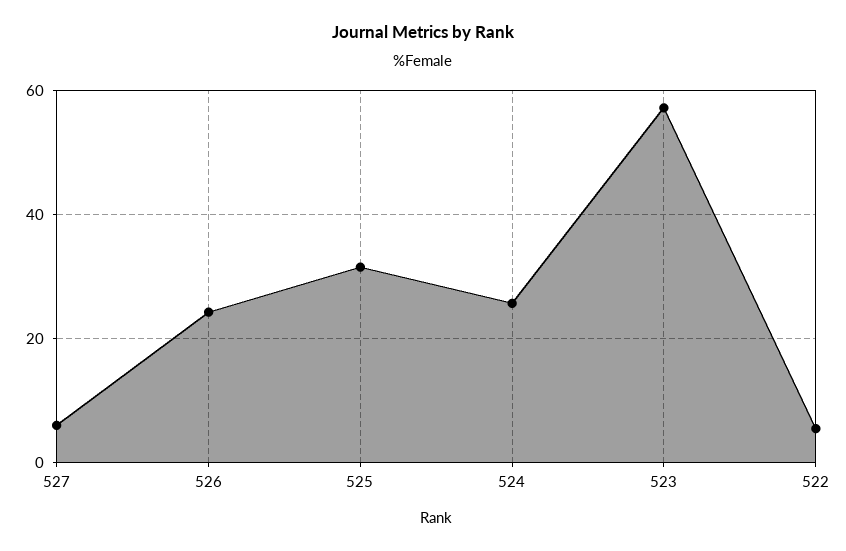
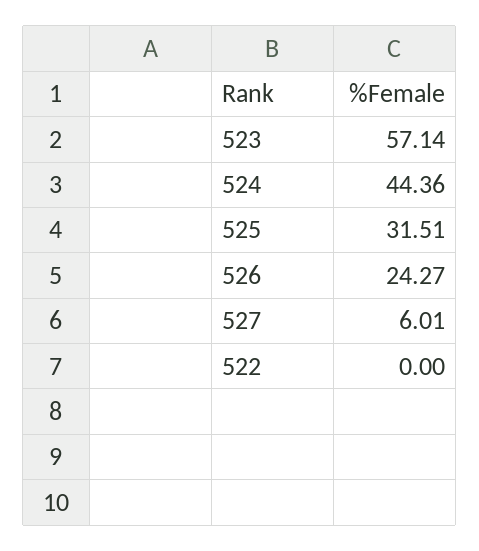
524: 26 -> 44.36
522: 6 -> 0

